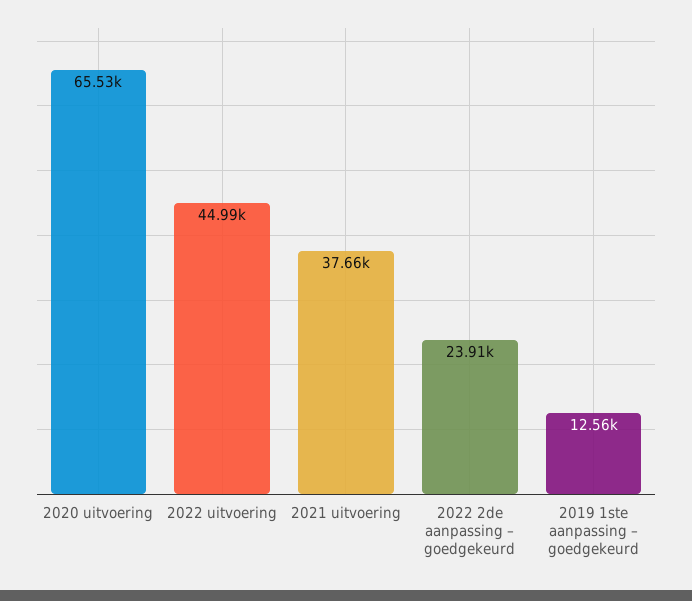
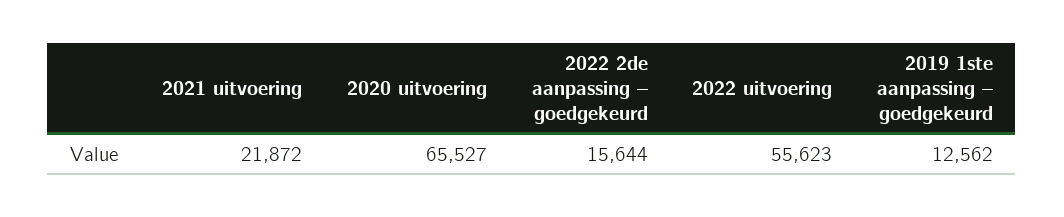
2022 uitvoering: 44990 -> 55623
2021 uitvoering: 37660 -> 21872
2022 2de aanpassing – goedgekeurd: 23910 -> 15644

